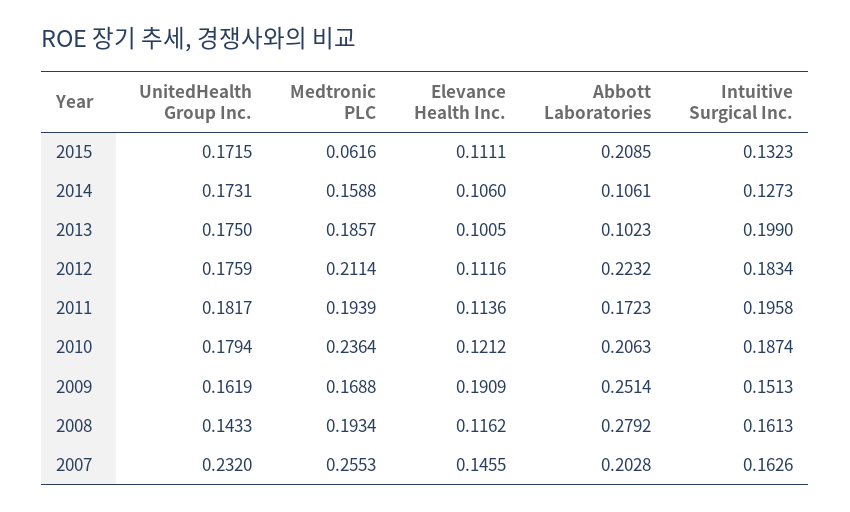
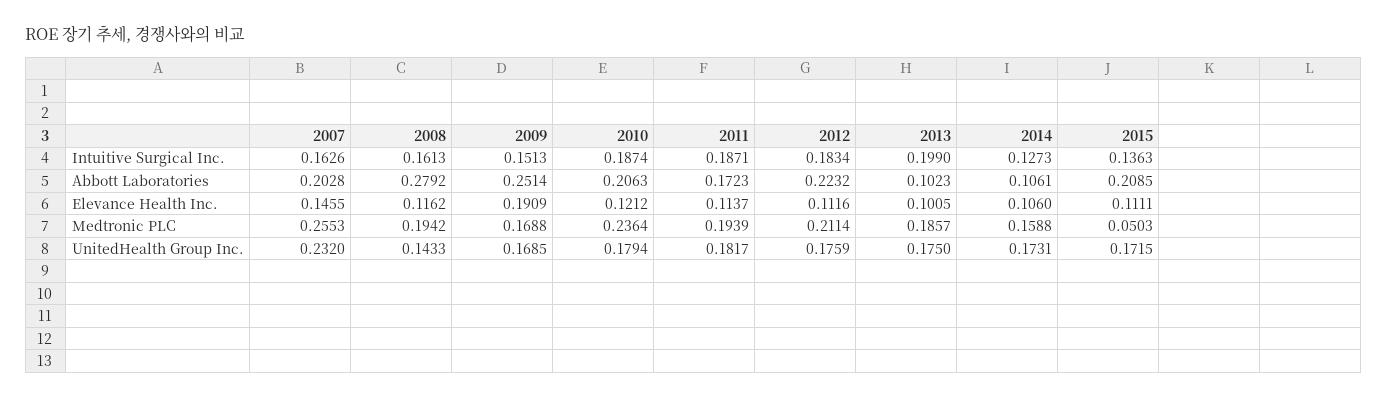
Medtronic PLC, 2015: 0.0616 -> 0.0503
Intuitive Surgical Inc., 2015: 0.1323 -> 0.1363
Elevance Health Inc., 2011: 0.1136 -> 0.1137
Intuitive Surgical Inc., 2011: 0.1958 -> 0.1871
UnitedHealth Group Inc., 2009: 0.1619 -> 0.1685
Medtronic PLC, 2008: 0.1934 -> 0.1942

